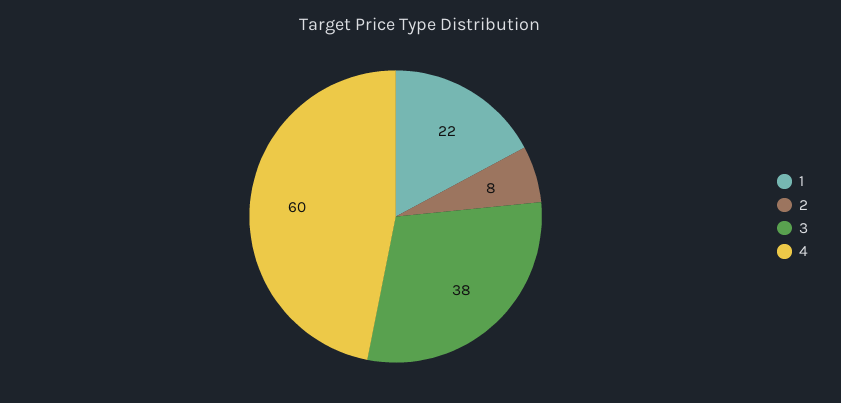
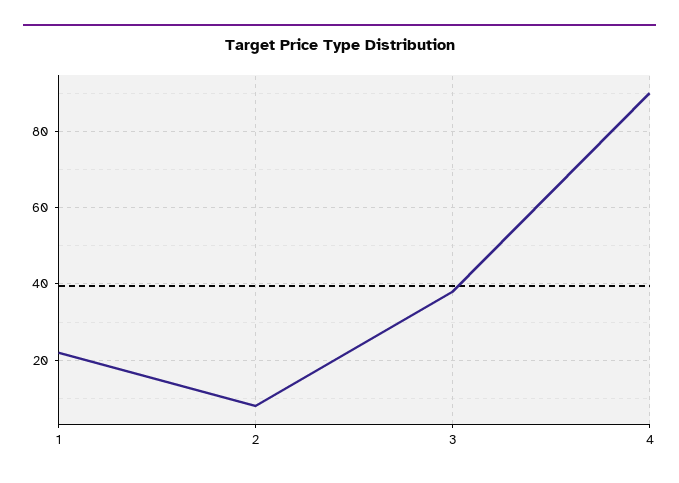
4: 60 -> 90

